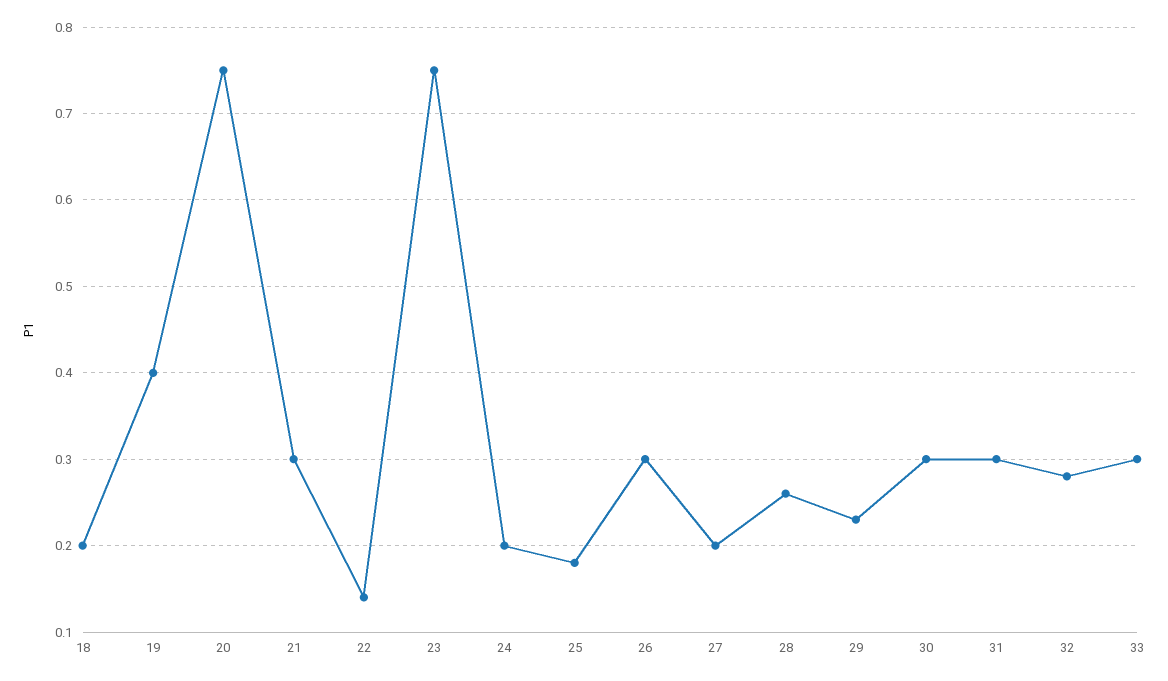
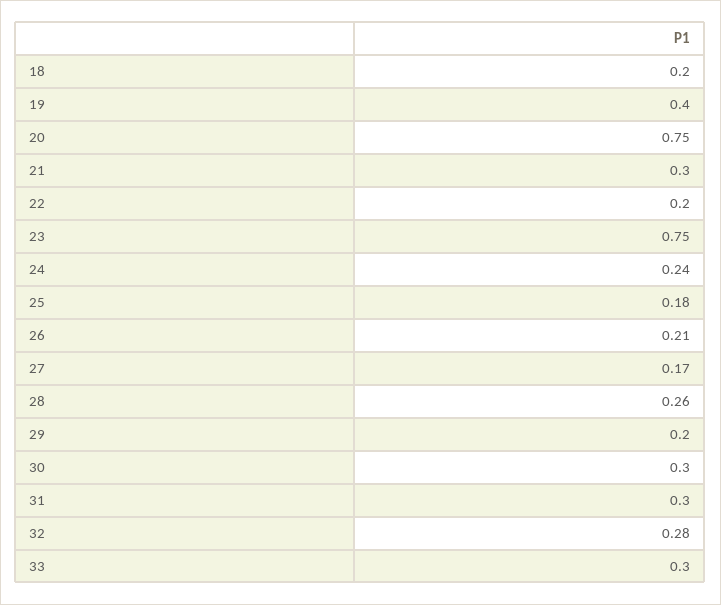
22: 0.14 -> 0.2
24: 0.2 -> 0.24
26: 0.3 -> 0.21
27: 0.2 -> 0.17
29: 0.23 -> 0.2

